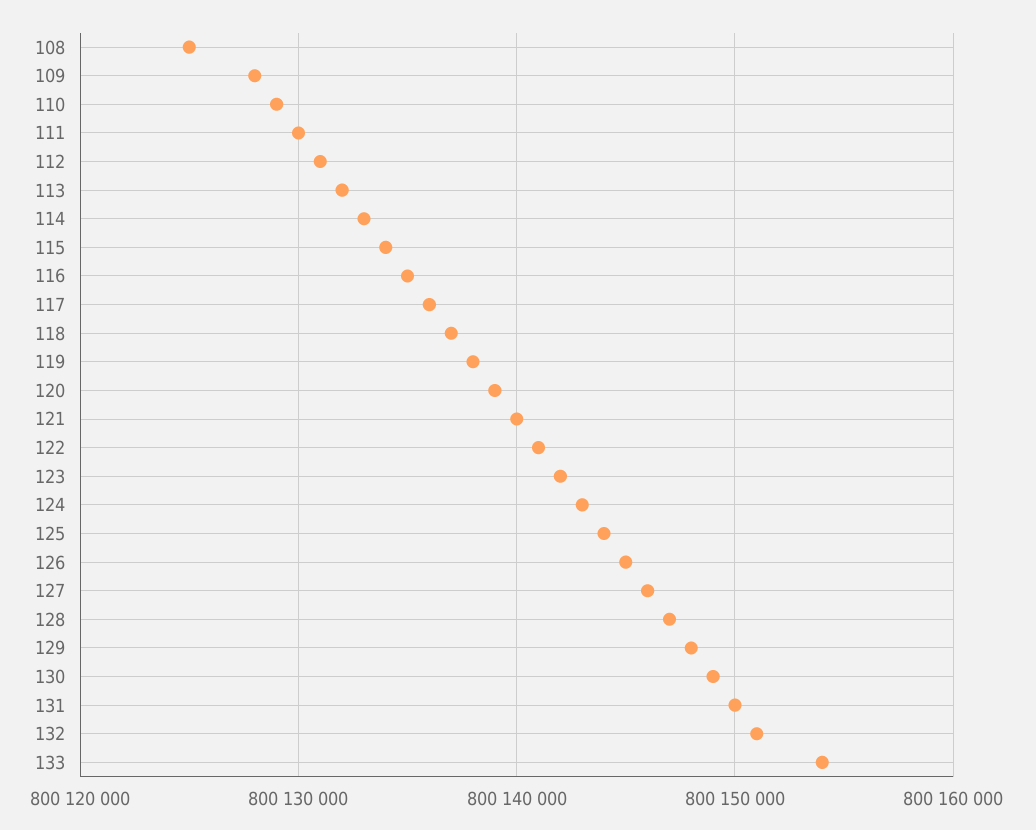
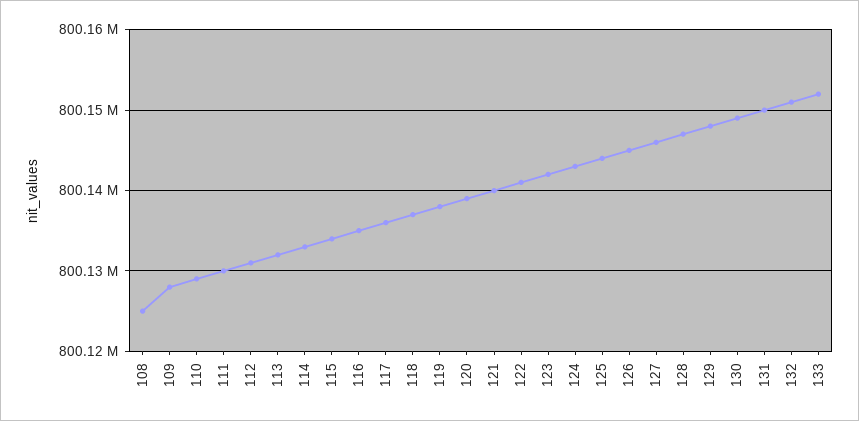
133: 800154000 -> 800152000

